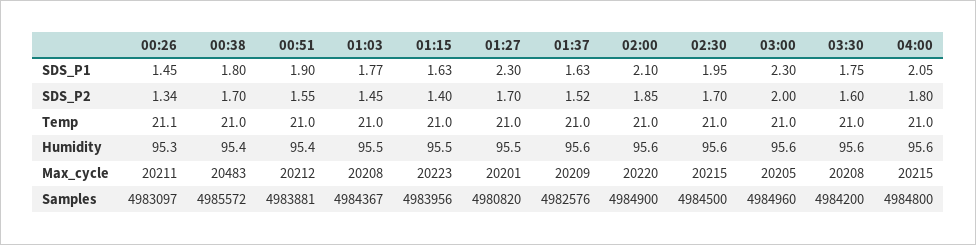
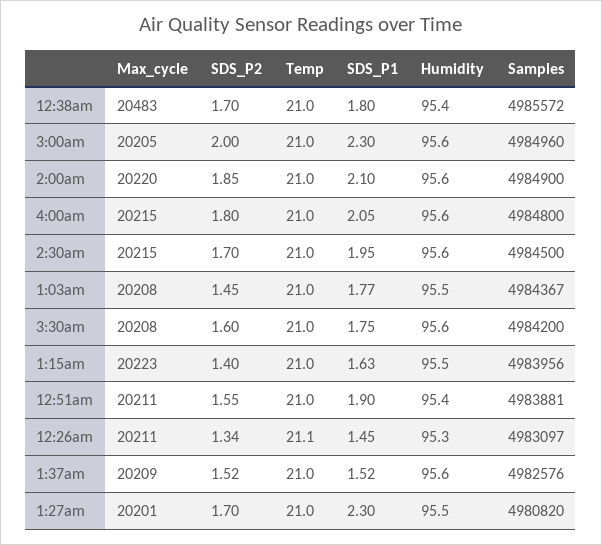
01:37, SDS_P1: 1.63 -> 1.52
00:51, Max_cycle: 20212 -> 20211

